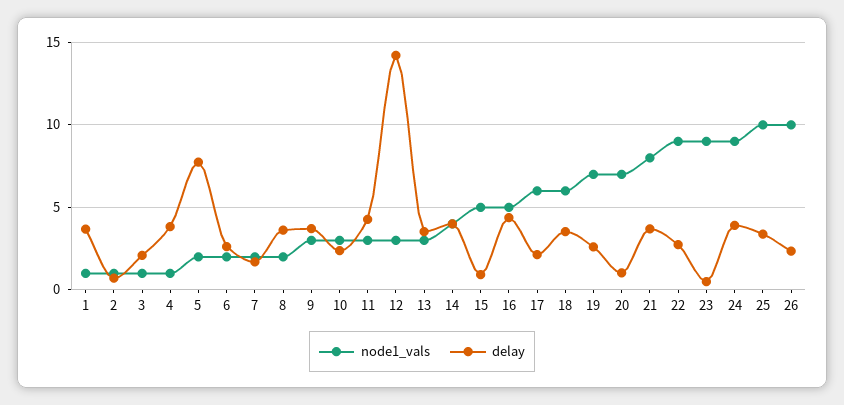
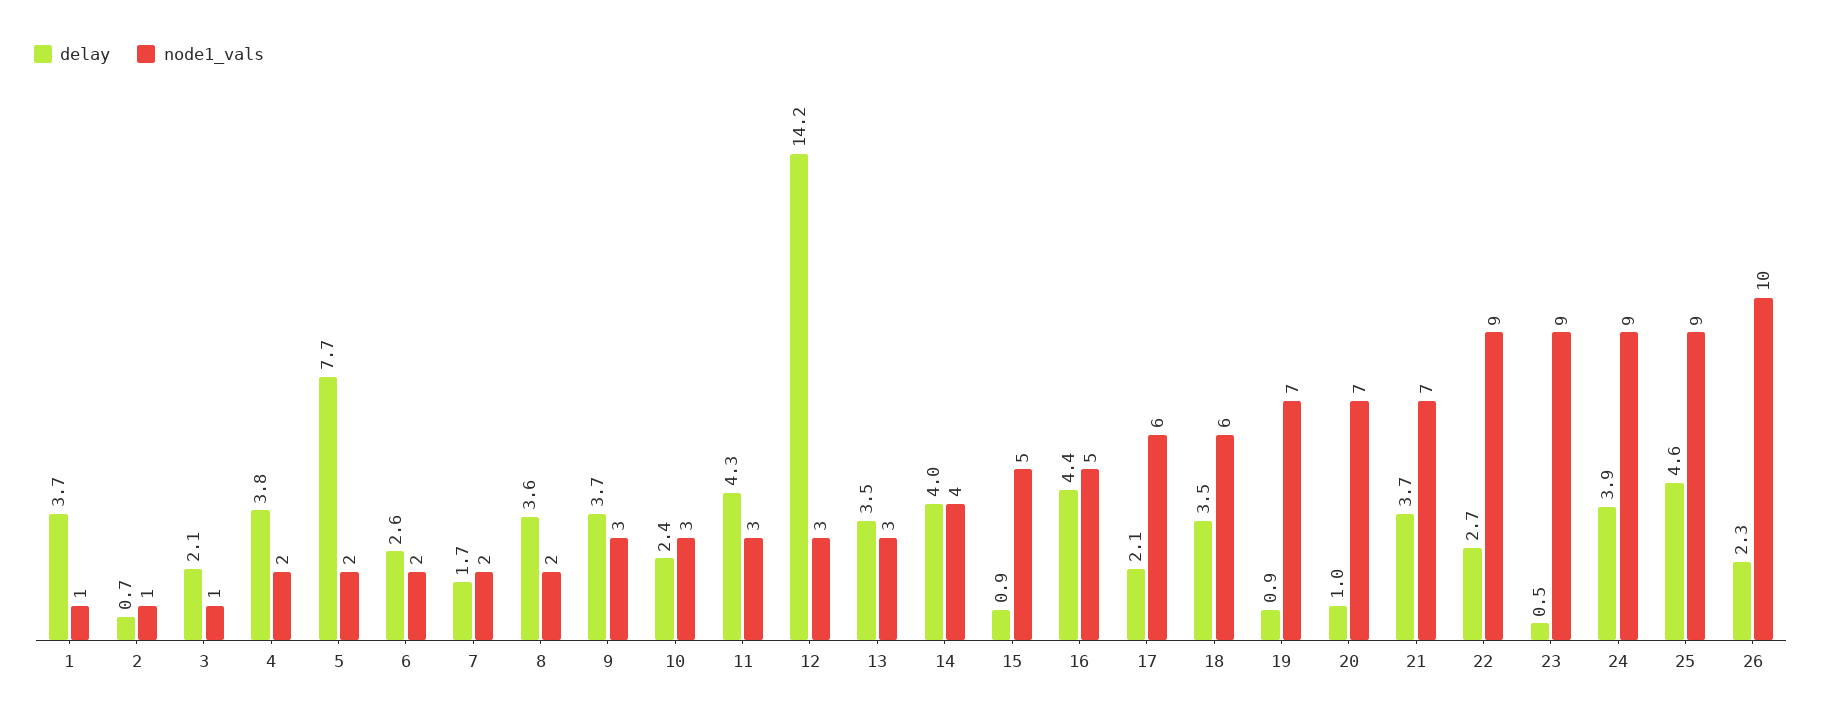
node1_vals, 4: 1 -> 2
delay, 19: 2.5 -> 0.9
node1_vals, 21: 8 -> 7
node1_vals, 25: 10 -> 9
delay, 25: 3.5 -> 4.6

